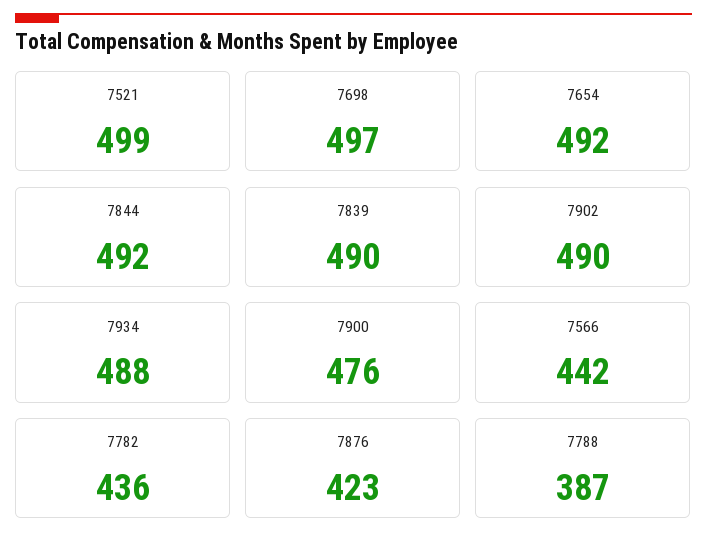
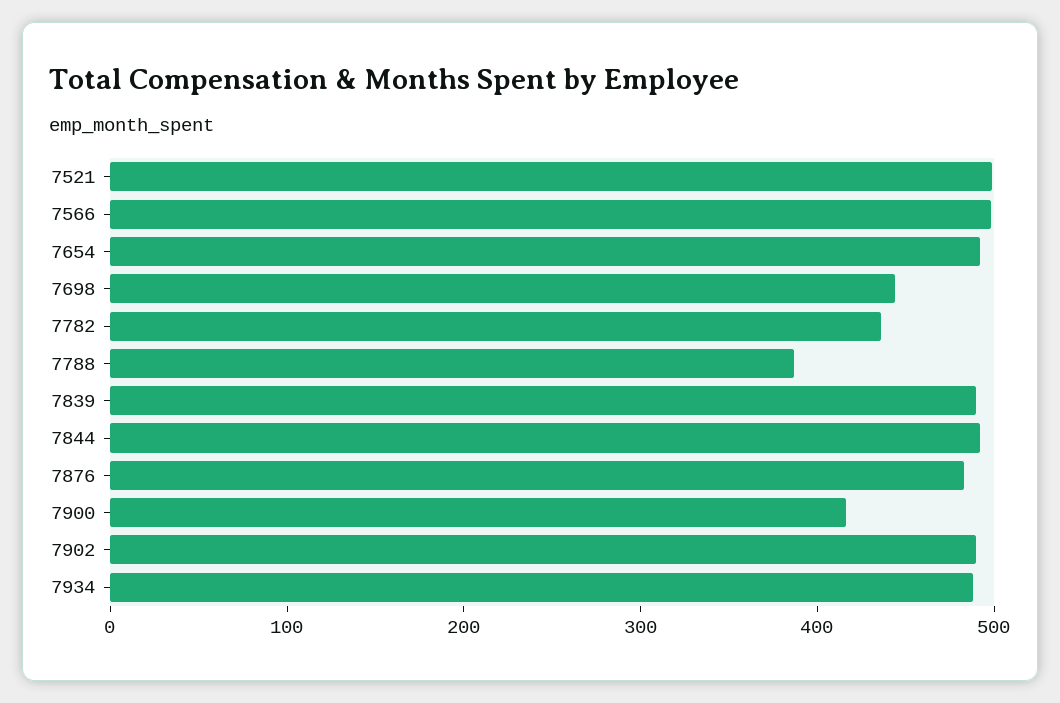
7698: 497 -> 440
7900: 476 -> 420
7566: 442 -> 500
7876: 423 -> 480

